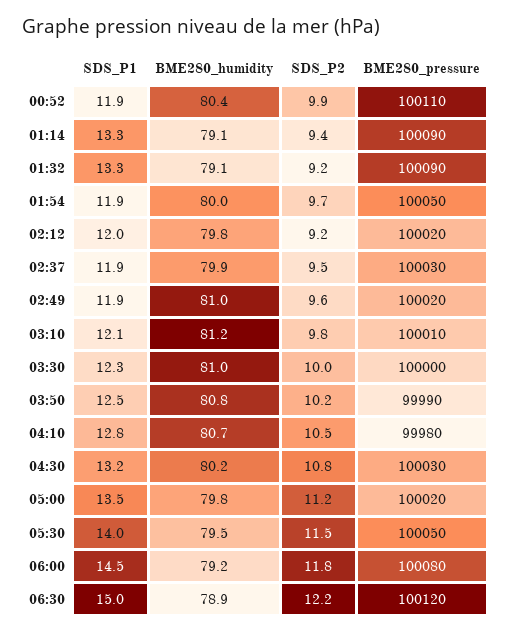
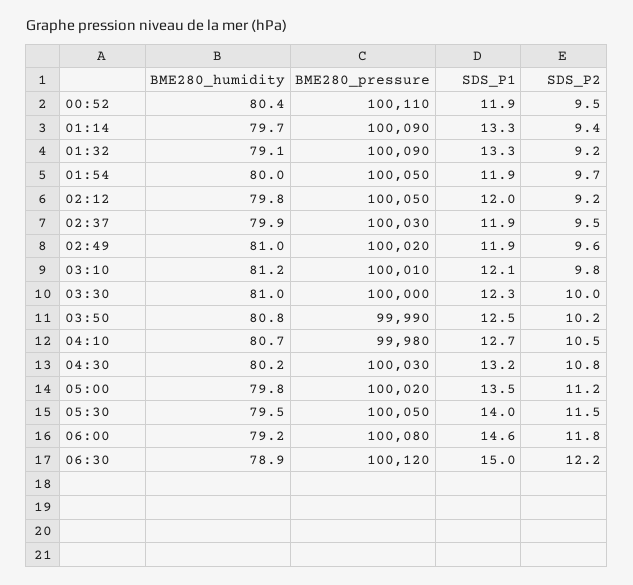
SDS_P2, 00:52: 9.9 -> 9.5
BME280_humidity, 01:14: 79.1 -> 79.7
BME280_pressure, 02:12: 100020 -> 100050
SDS_P1, 04:10: 12.8 -> 12.7
SDS_P1, 06:00: 14.5 -> 14.6

